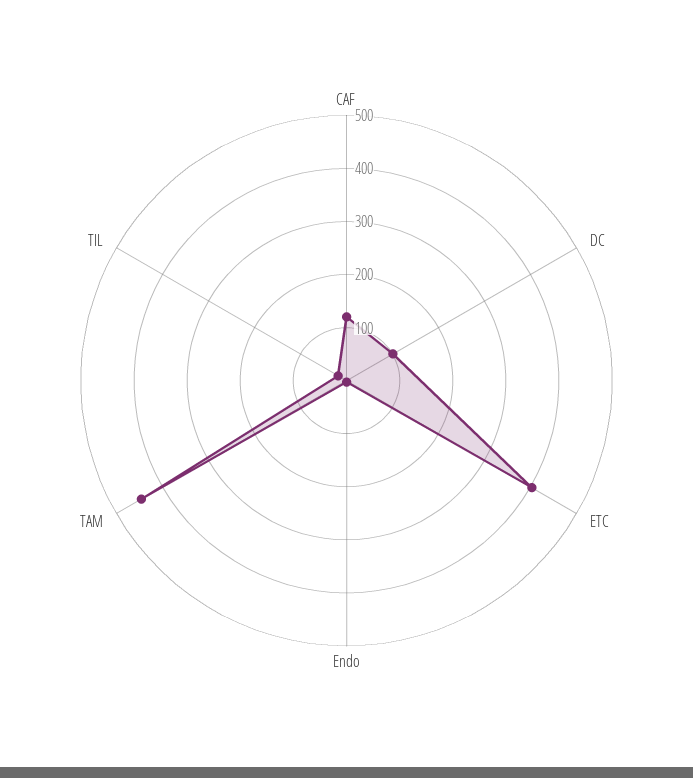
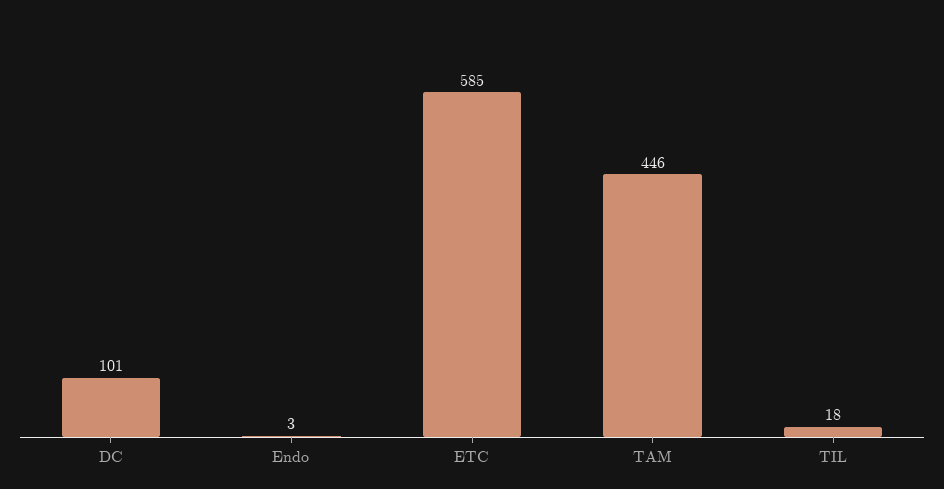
CAF: 120 -> none
ETC: 400 -> 585

